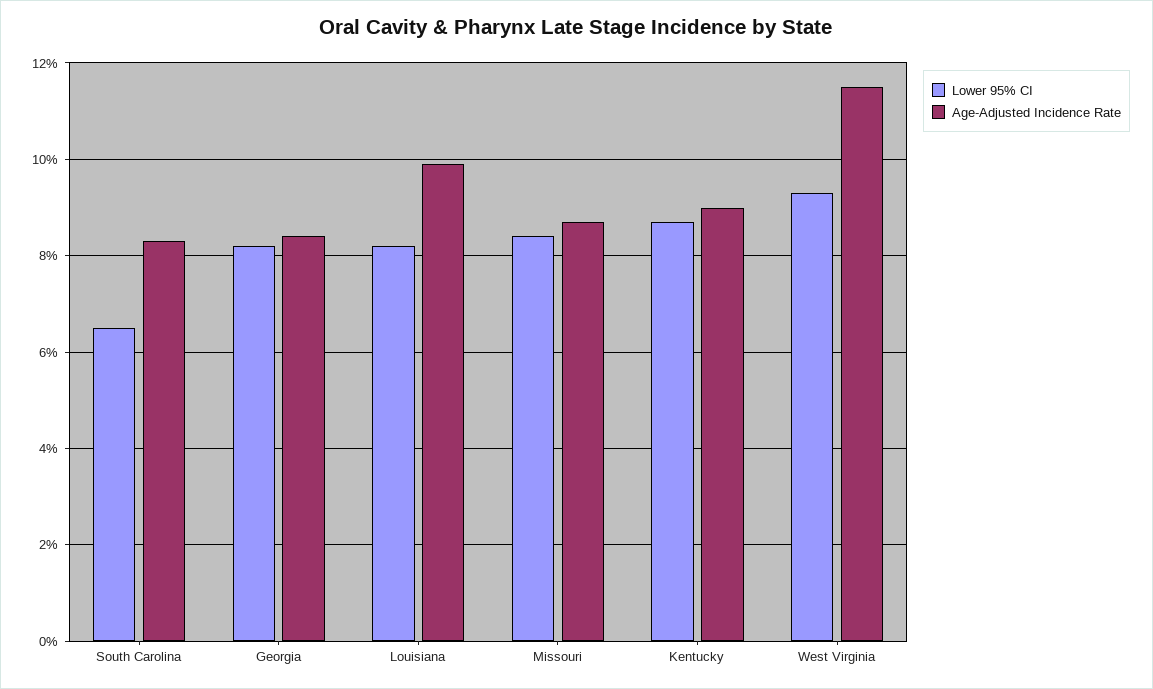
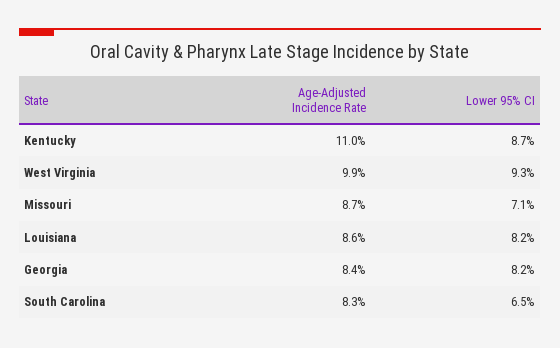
Age-Adjusted Incidence Rate, Louisiana: 10 -> 8.6
Lower 95% CI, Missouri: 8.5 -> 7.1
Age-Adjusted Incidence Rate, Kentucky: 9 -> 11
Age-Adjusted Incidence Rate, West Virginia: 11.5 -> 9.9

